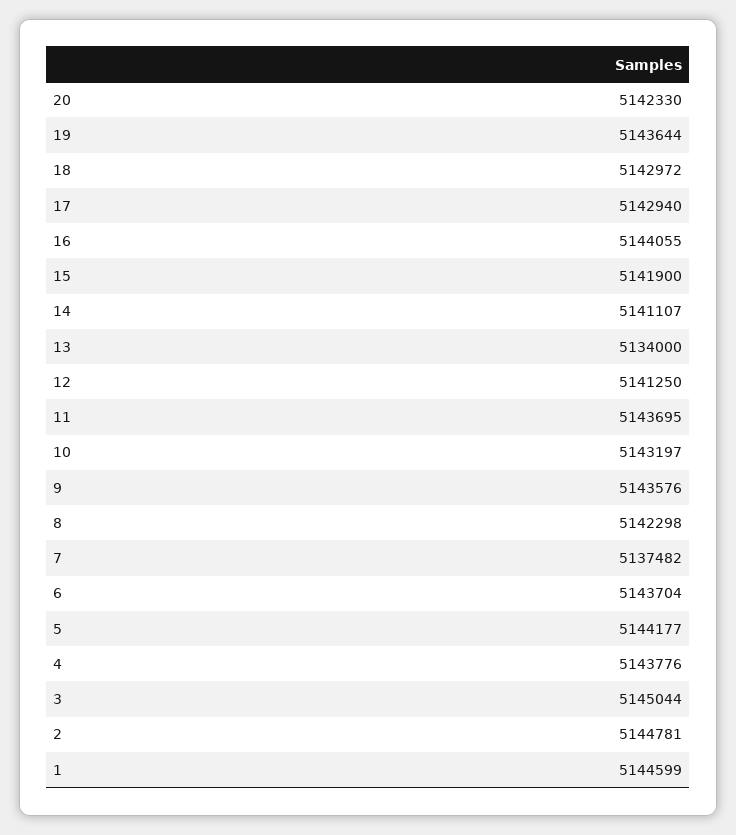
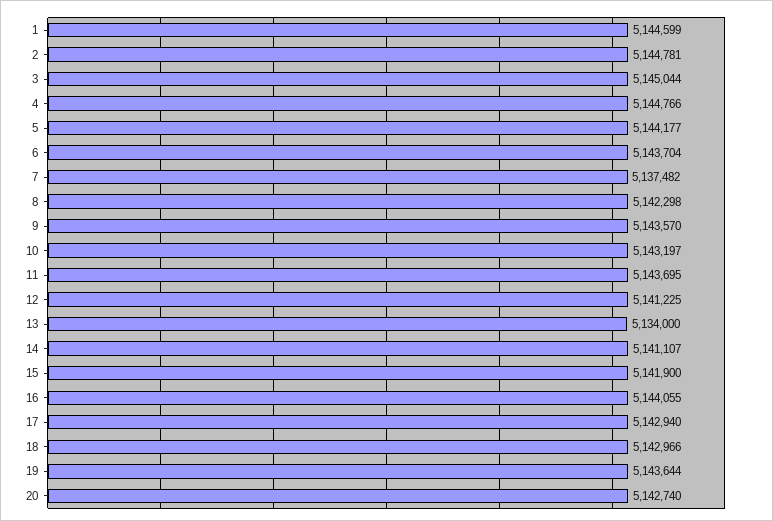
20: 5142330 -> 5142740
18: 5142972 -> 5142966
12: 5141250 -> 5141225
9: 5143576 -> 5143570
4: 5143776 -> 5144766

